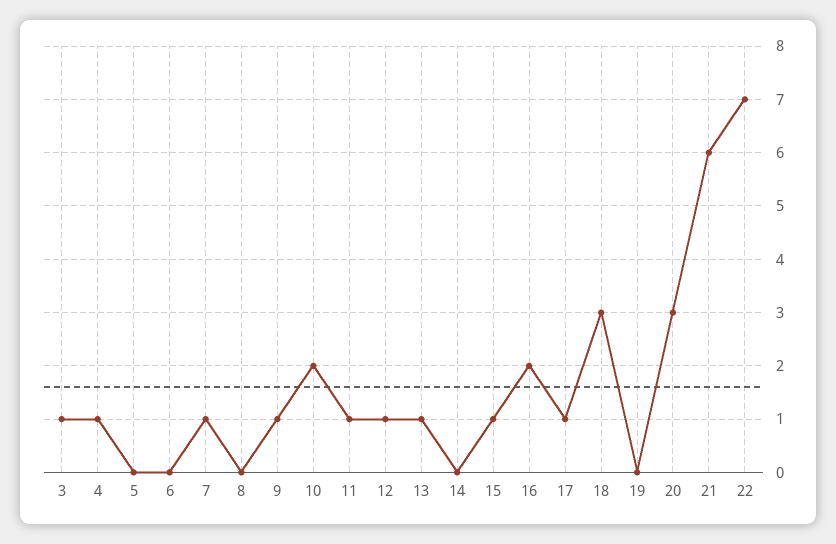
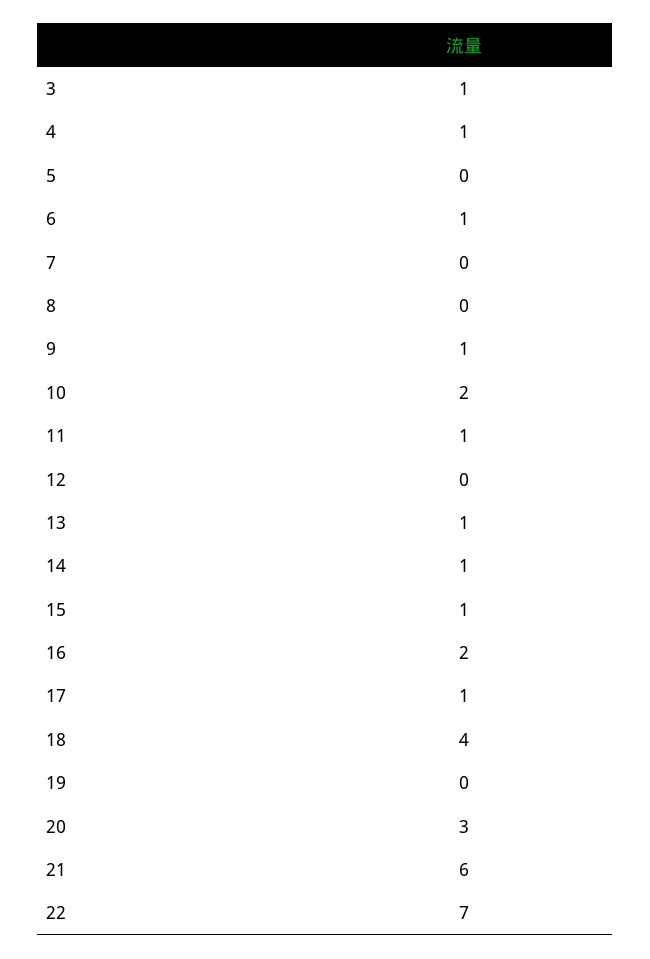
6: 0 -> 1
7: 1 -> 0
12: 1 -> 0
14: 0 -> 1
18: 3 -> 4

